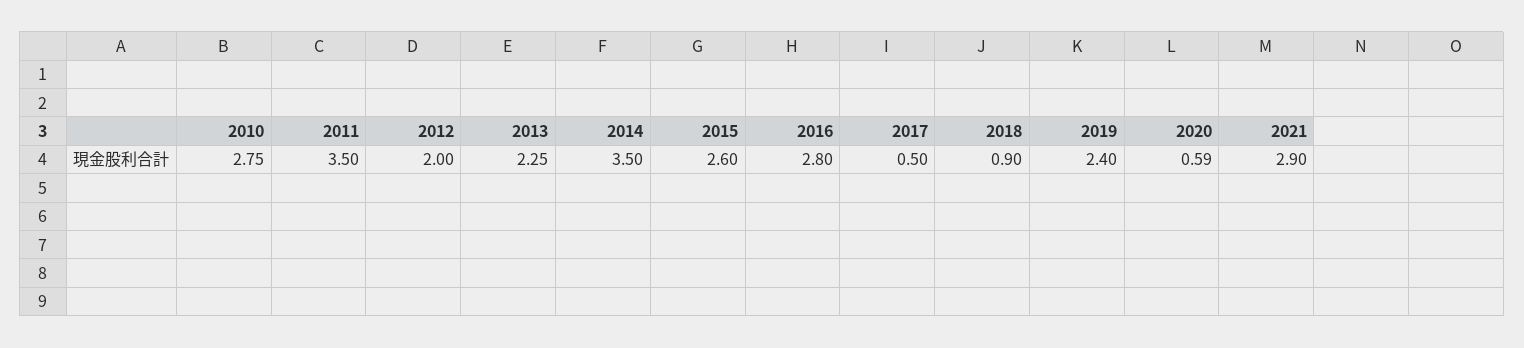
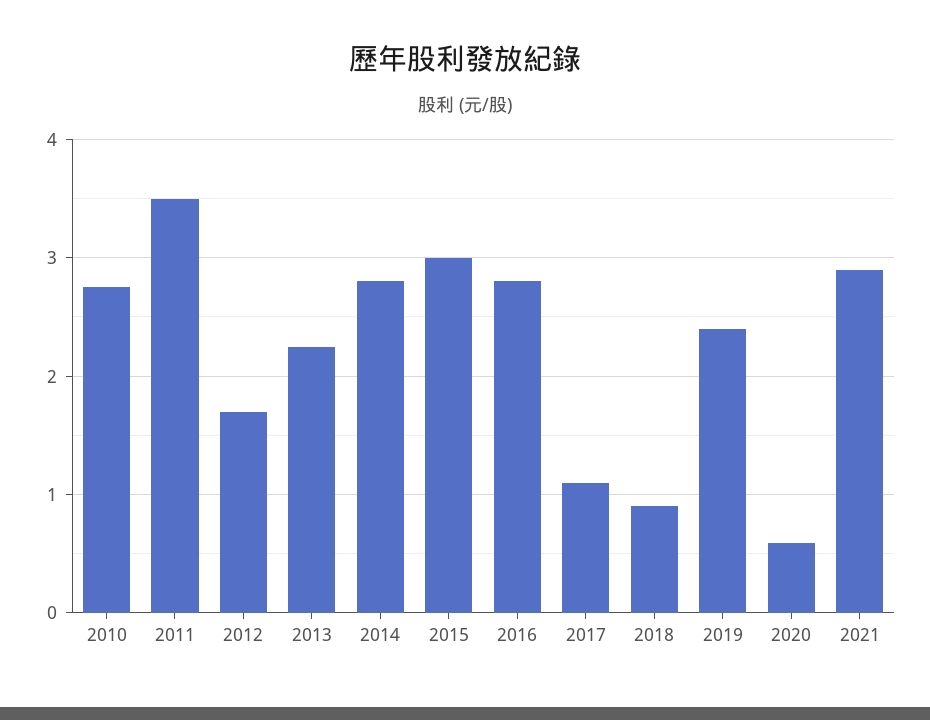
2012: 2 -> 1.7
2014: 3.5 -> 2.8
2015: 2.6 -> 3
2017: 0.5 -> 1.1

